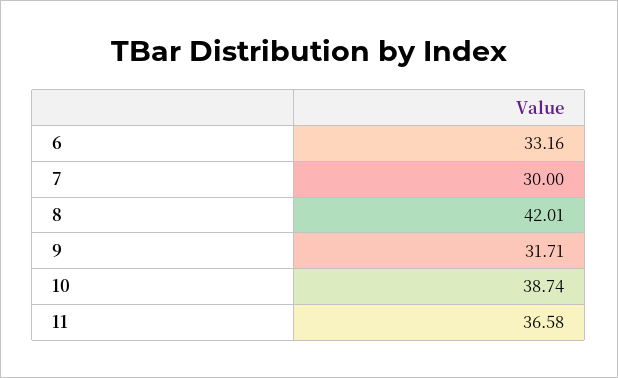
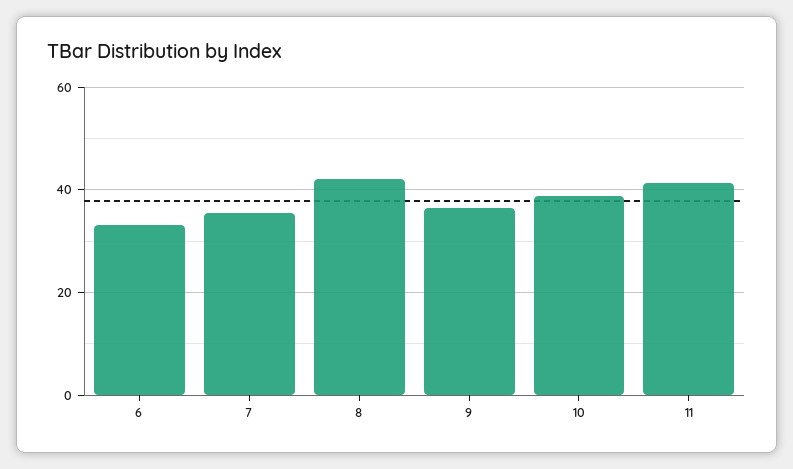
7: 30 -> 36
9: 31.71 -> 36
11: 36.58 -> 42

